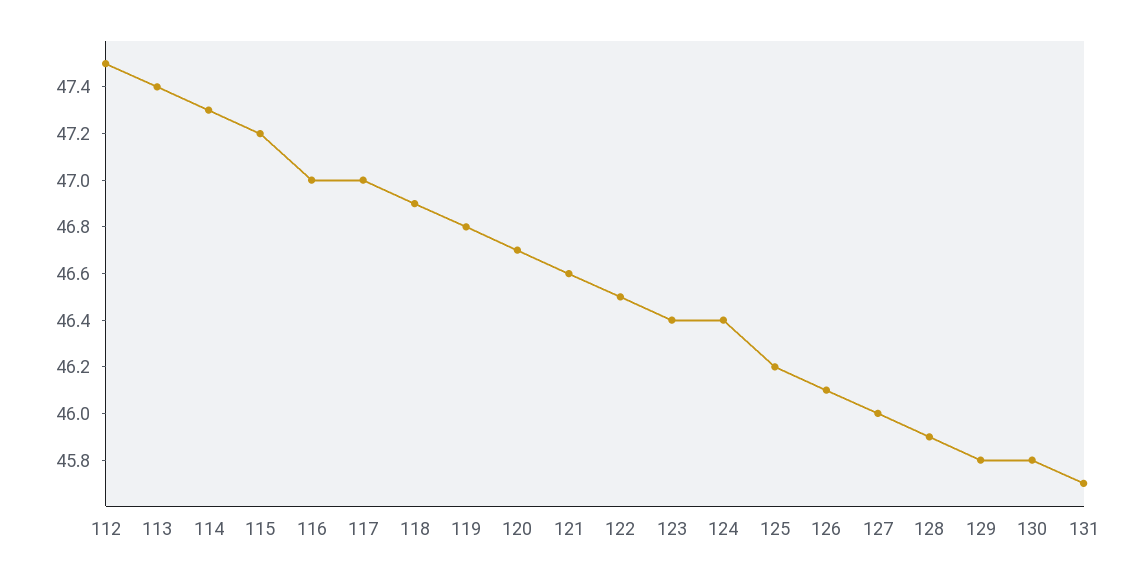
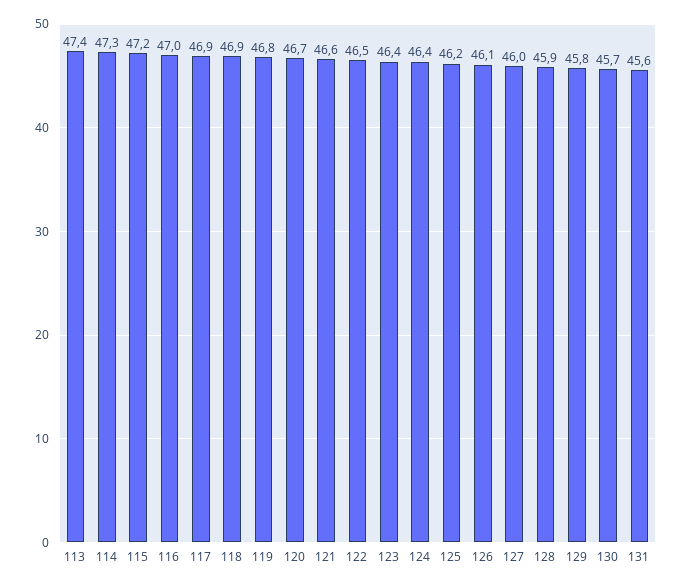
112: 47.5 -> none
117: 47 -> 46.9
130: 45.8 -> 45.7
131: 45.7 -> 45.6

